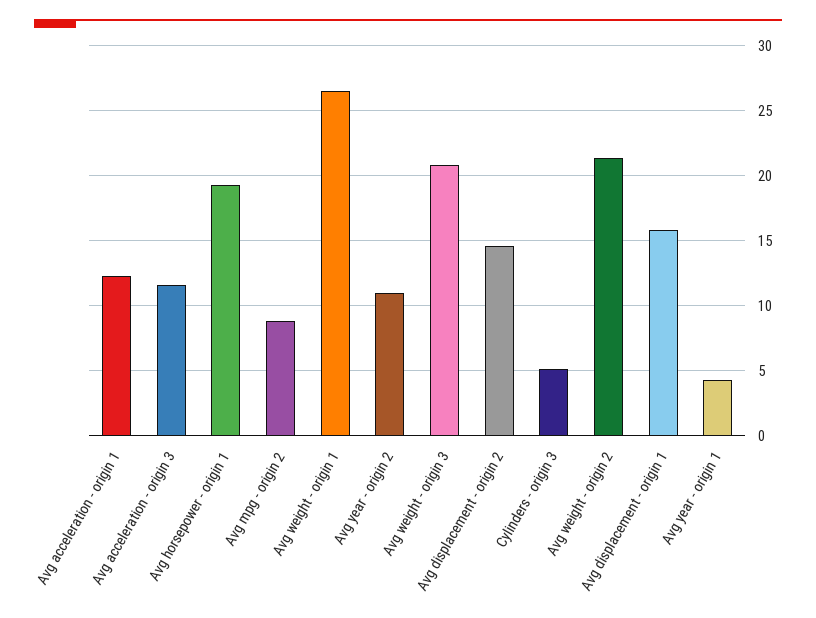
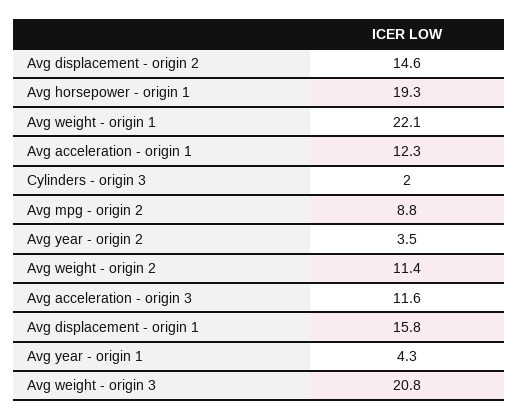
Avg weight - origin 1: 26.5 -> 22.1
Avg year - origin 2: 11 -> 3.5
Cylinders - origin 3: 5 -> 2
Avg weight - origin 2: 21.5 -> 11.4

